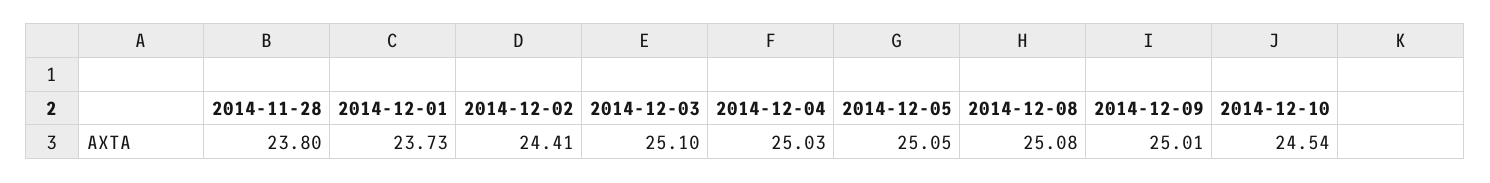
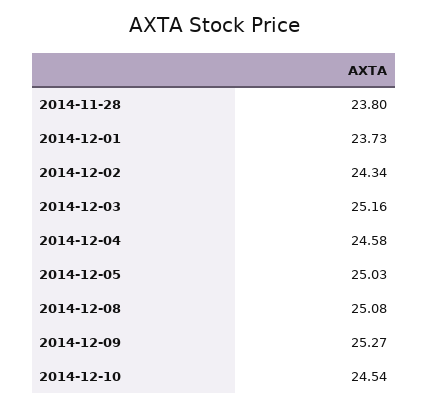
2014-12-02: 24.41 -> 24.34
2014-12-03: 25.1 -> 25.16
2014-12-04: 25.03 -> 24.58
2014-12-05: 25.05 -> 25.03
2014-12-09: 25.01 -> 25.27

